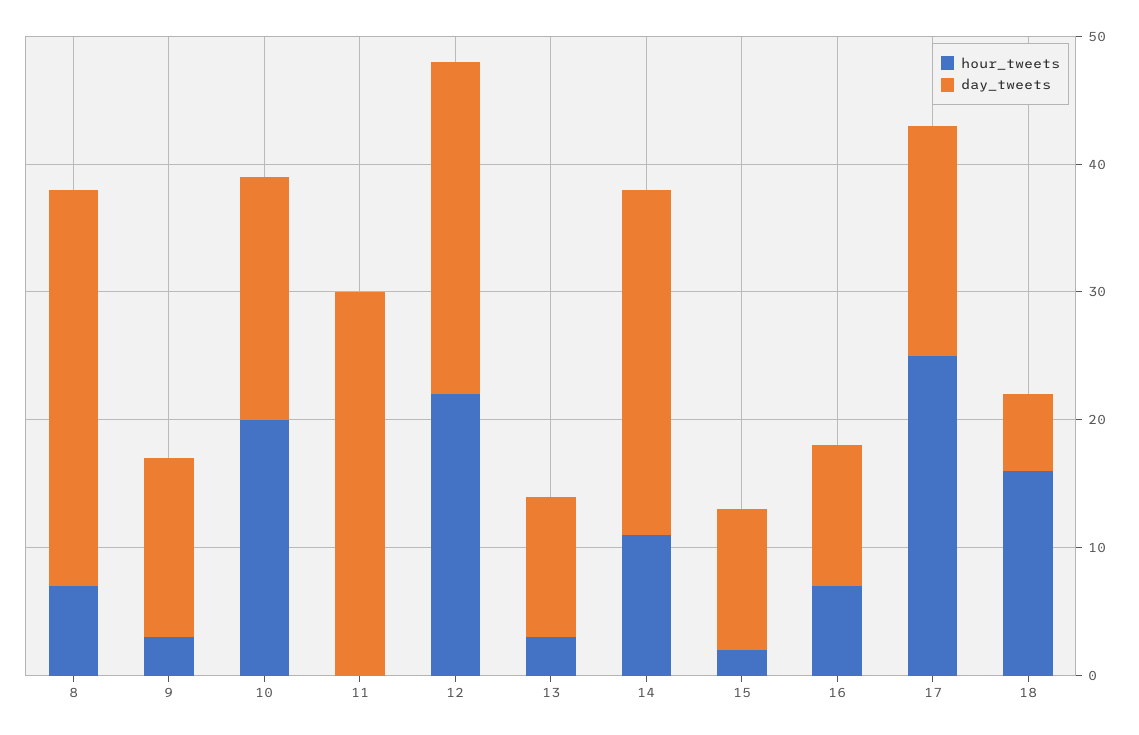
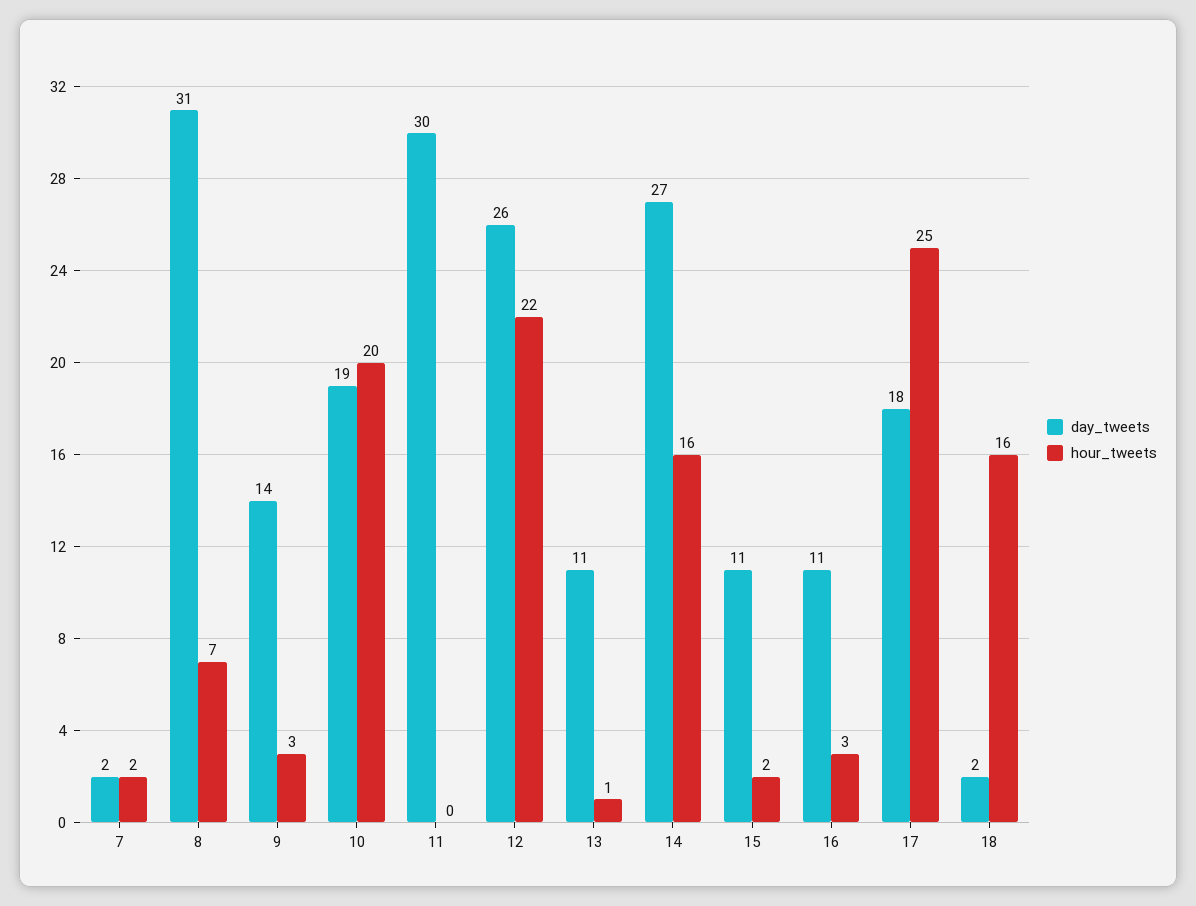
hour_tweets, 13: 3 -> 1
hour_tweets, 14: 11 -> 16
hour_tweets, 16: 7 -> 3
day_tweets, 18: 6 -> 2
day_tweets, 7: none -> 2
hour_tweets, 7: none -> 2

